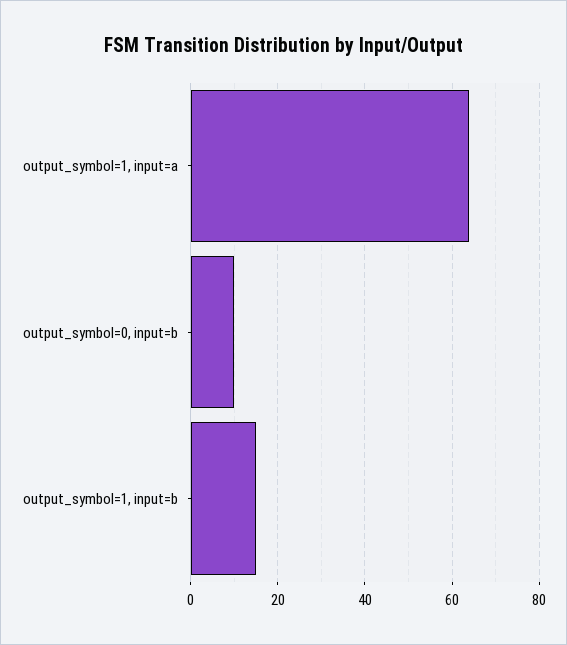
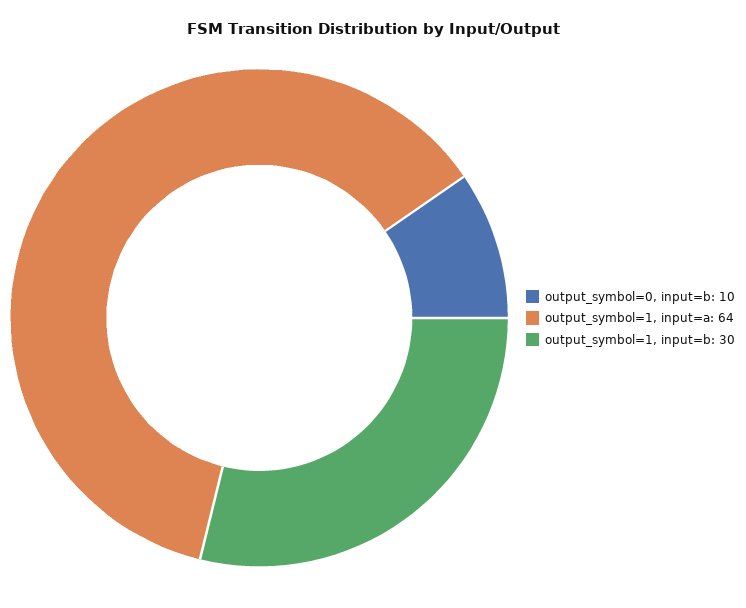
output_symbol=1, input=b: 15 -> 30

